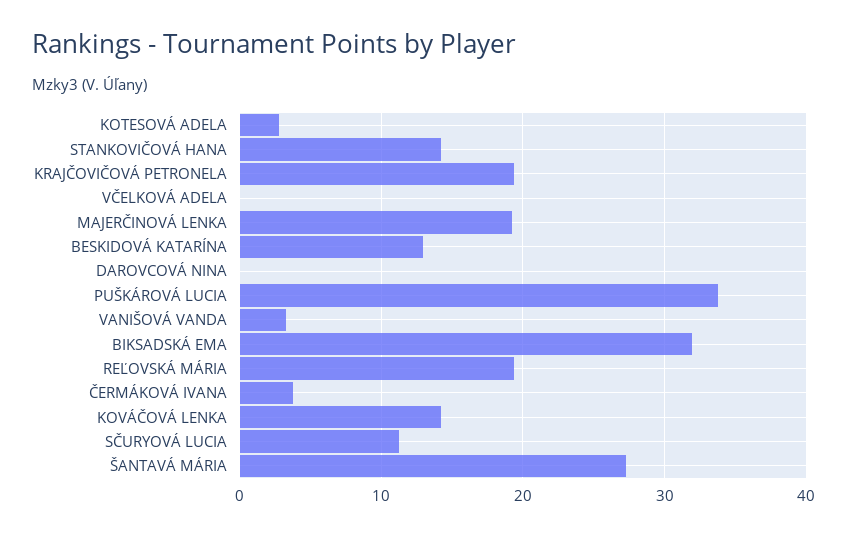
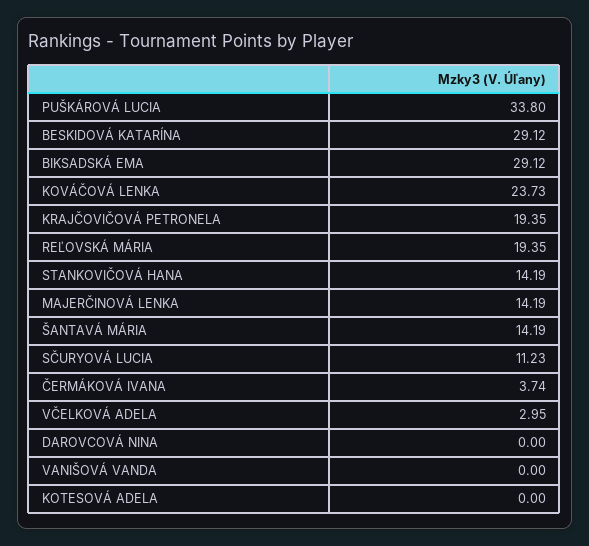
KOTESOVÁ ADELA: 3 -> 0
VČELKOVÁ ADELA: 0 -> 2.95
MAJERČINOVÁ LENKA: 19 -> 14.19
BESKIDOVÁ KATARÍNA: 13 -> 29.12
VANIŠOVÁ VANDA: 3 -> 0
BIKSADSKÁ EMA: 32 -> 29.12
KOVÁČOVÁ LENKA: 14 -> 23.73
ŠANTAVÁ MÁRIA: 27 -> 14.19

